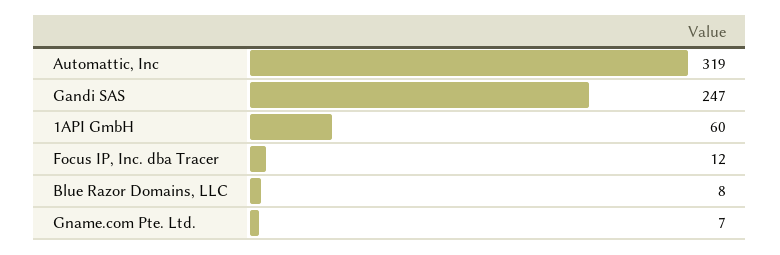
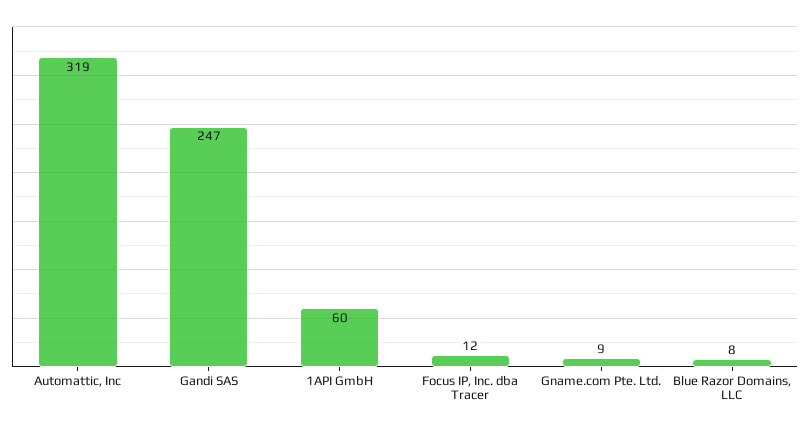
Gname.com Pte. Ltd.: 7 -> 9

